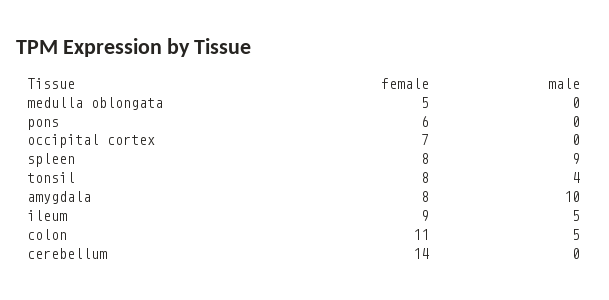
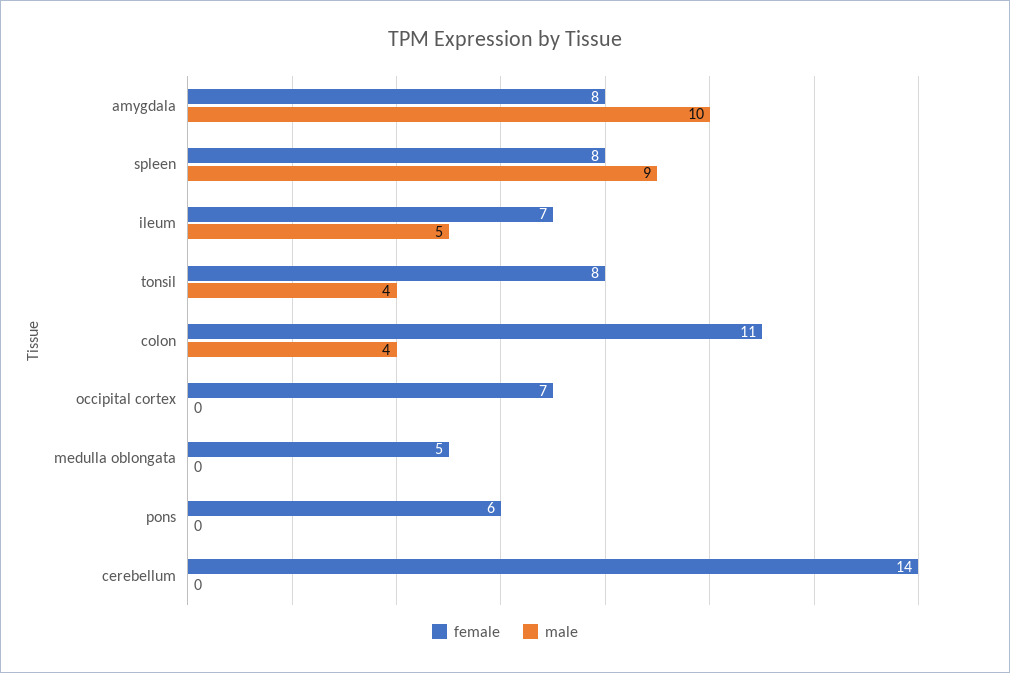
female, ileum: 9 -> 7
male, colon: 5 -> 4

